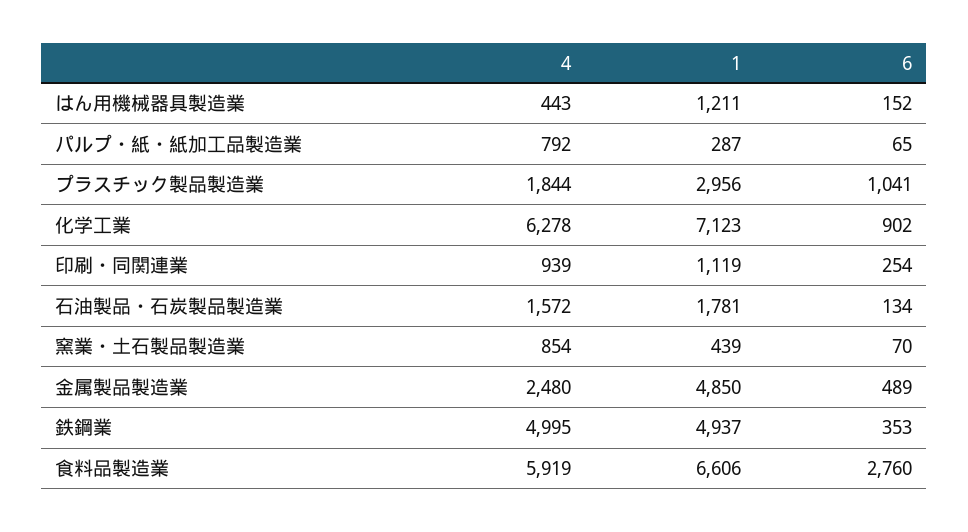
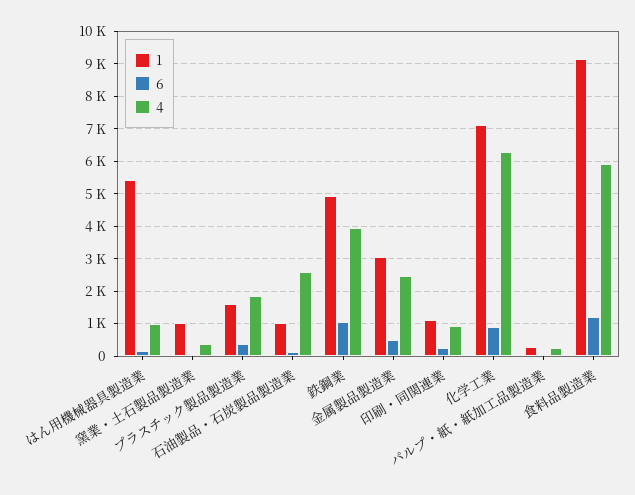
4, はん用機械器具製造業: 443 -> 1000
1, はん用機械器具製造業: 1211 -> 5400
4, パルプ・紙・紙加工品製造業: 792 -> 200
1, プラスチック製品製造業: 2956 -> 1600
6, プラスチック製品製造業: 1041 -> 400
4, 石油製品・石炭製品製造業: 1572 -> 2600
1, 石油製品・石炭製品製造業: 1781 -> 1000
4, 窯業・土石製品製造業: 854 -> 400
1, 窯業・土石製品製造業: 439 -> 1000
1, 金属製品製造業: 4850 -> 3000
4, 鉄鋼業: 4995 -> 4000
6, 鉄鋼業: 353 -> 1000
1, 食料品製造業: 6606 -> 9200
6, 食料品製造業: 2760 -> 1200

